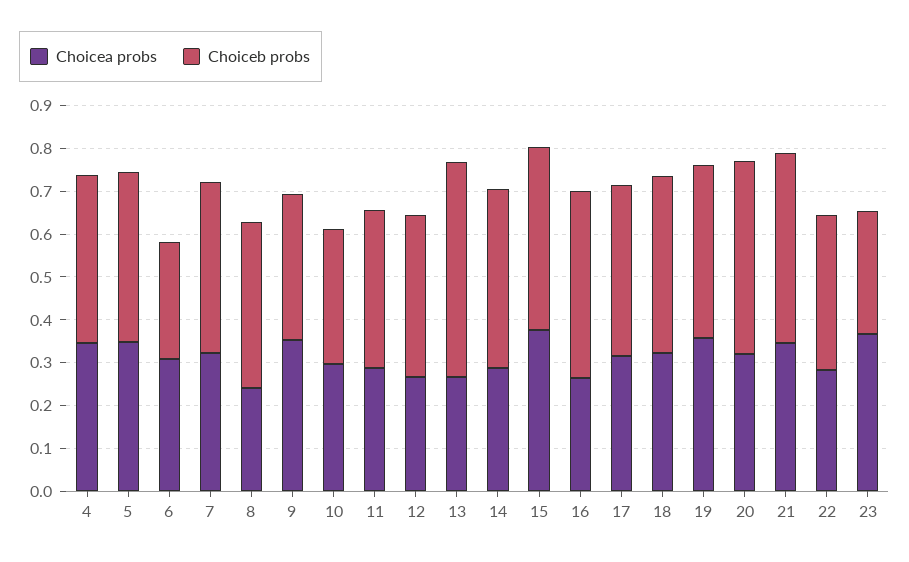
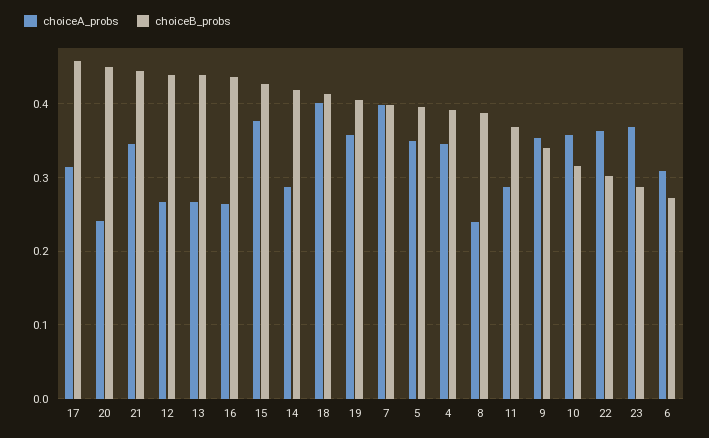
Choicea probs, 7: 0.32 -> 0.4
Choicea probs, 10: 0.3 -> 0.36
Choiceb probs, 12: 0.38 -> 0.44
Choiceb probs, 13: 0.5 -> 0.44
Choiceb probs, 17: 0.4 -> 0.46
Choicea probs, 18: 0.32 -> 0.4
Choicea probs, 20: 0.32 -> 0.24
Choicea probs, 22: 0.28 -> 0.36
Choiceb probs, 22: 0.36 -> 0.3

